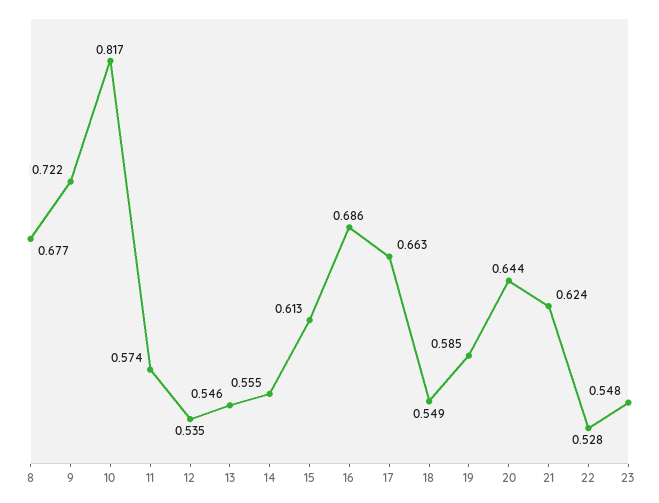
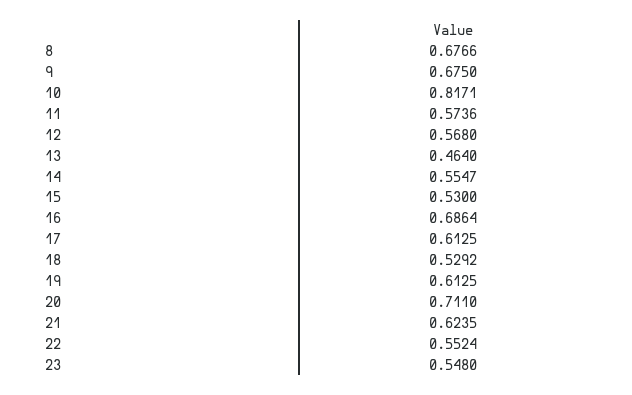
9: 0.722 -> 0.675
12: 0.535 -> 0.568
13: 0.546 -> 0.464
15: 0.613 -> 0.53
17: 0.663 -> 0.6125
18: 0.549 -> 0.5292
19: 0.585 -> 0.6125
20: 0.644 -> 0.711
22: 0.528 -> 0.5524

